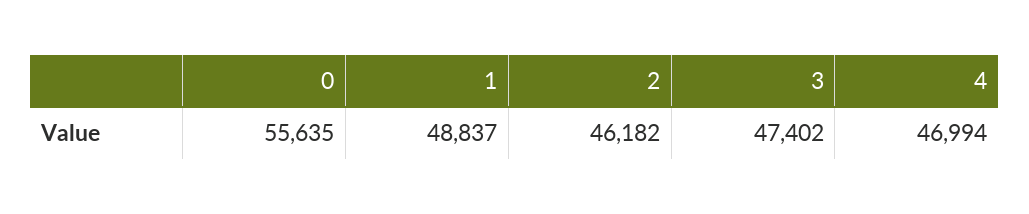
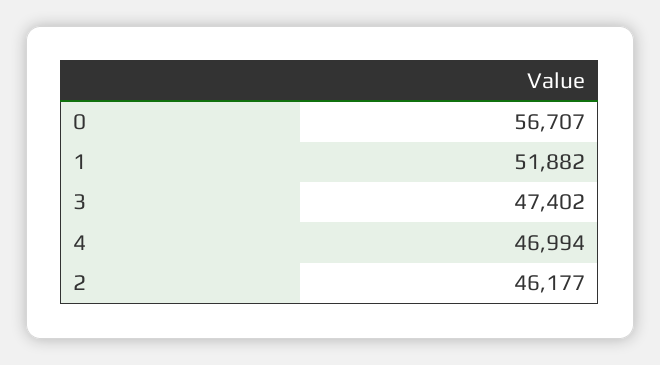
0: 55635 -> 56707
1: 48837 -> 51882
2: 46182 -> 46177

